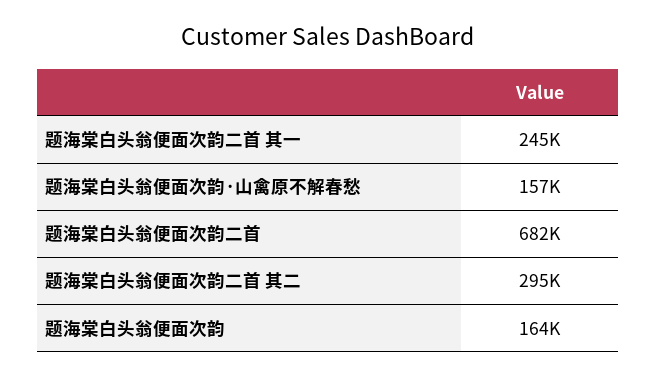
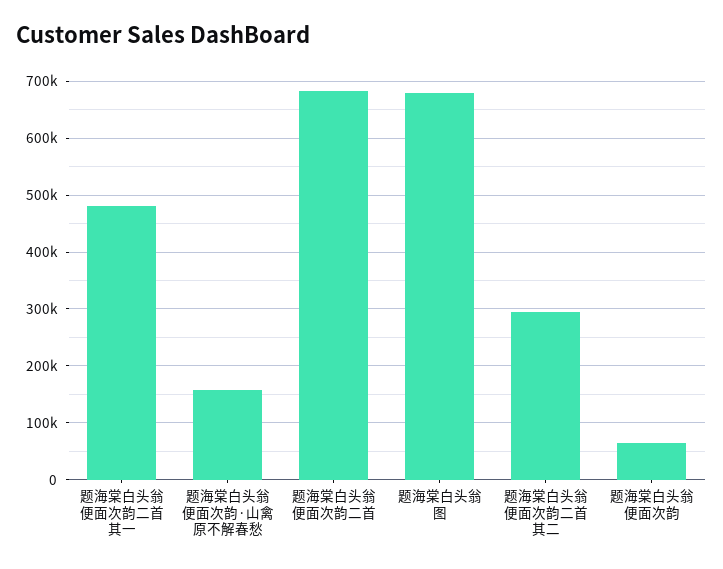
题海棠白头翁便面次韵二首 其一: 245000 -> 480000
题海棠白头翁便面次韵: 164000 -> 60000
题海棠白头翁图: none -> 680000

